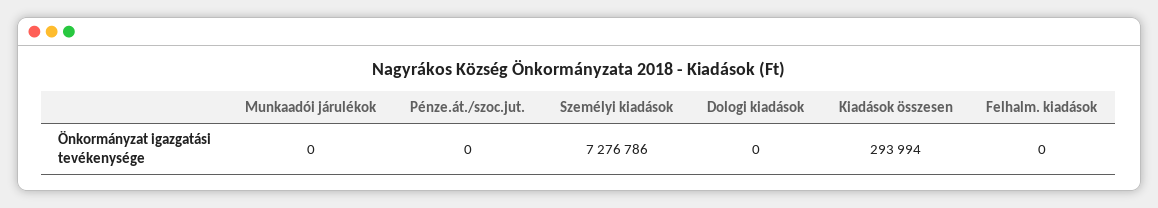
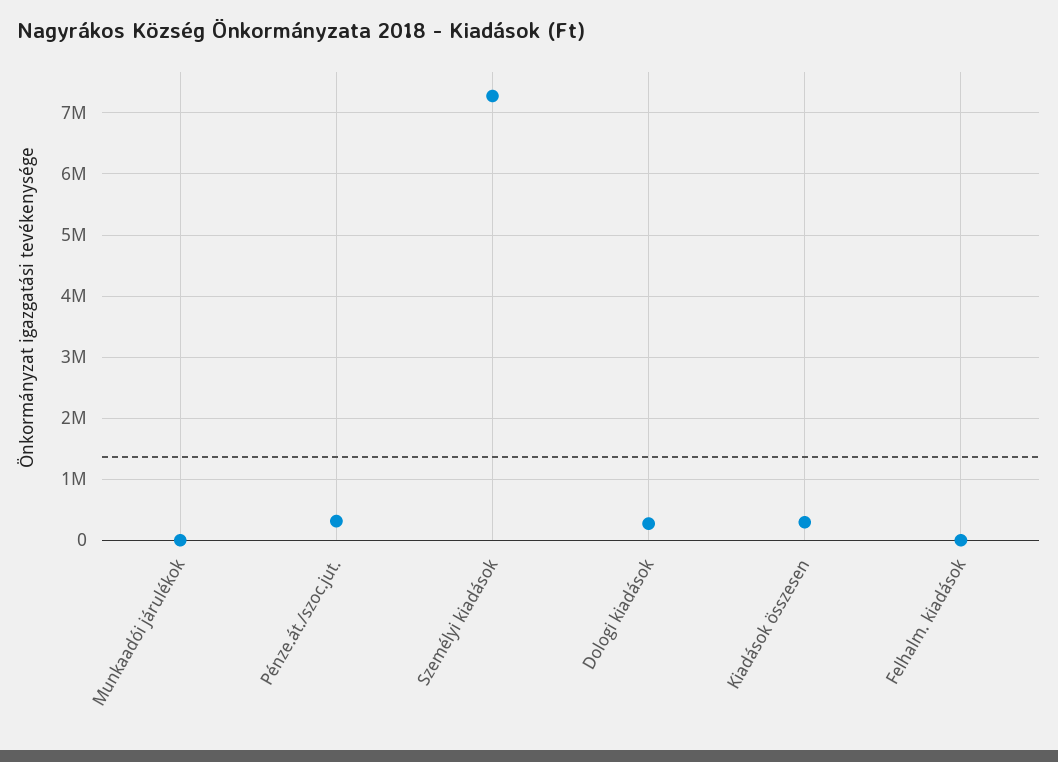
Pénze.át./szoc.jut.: 0 -> 300000
Dologi kiadások: 0 -> 300000

